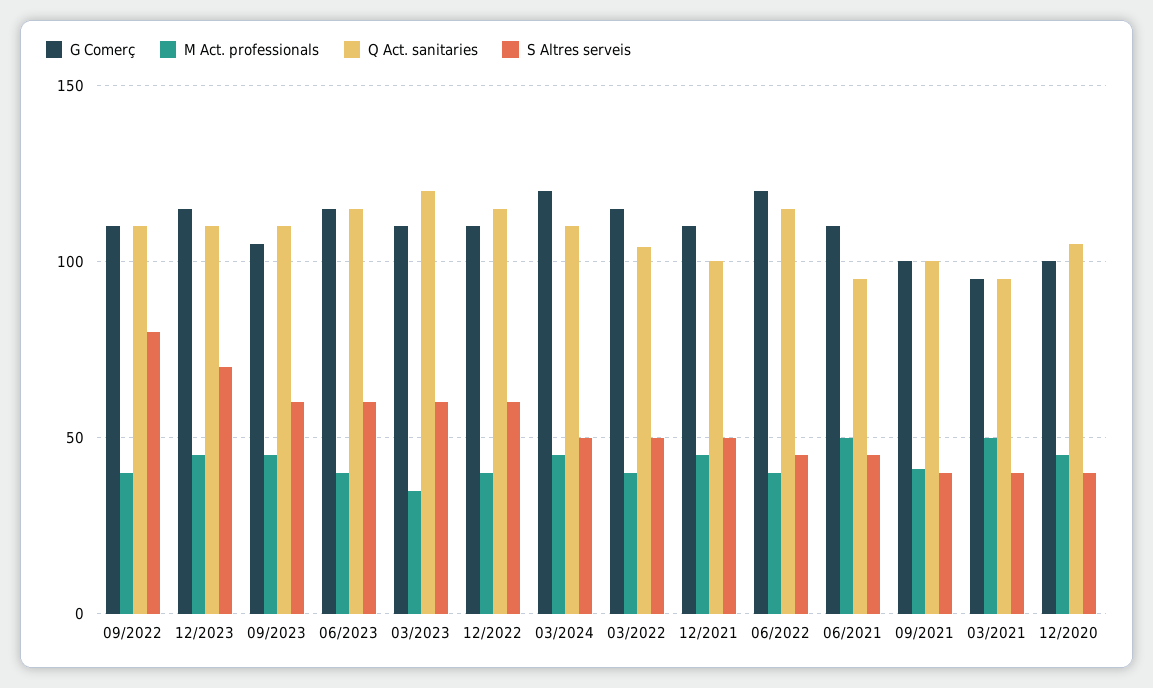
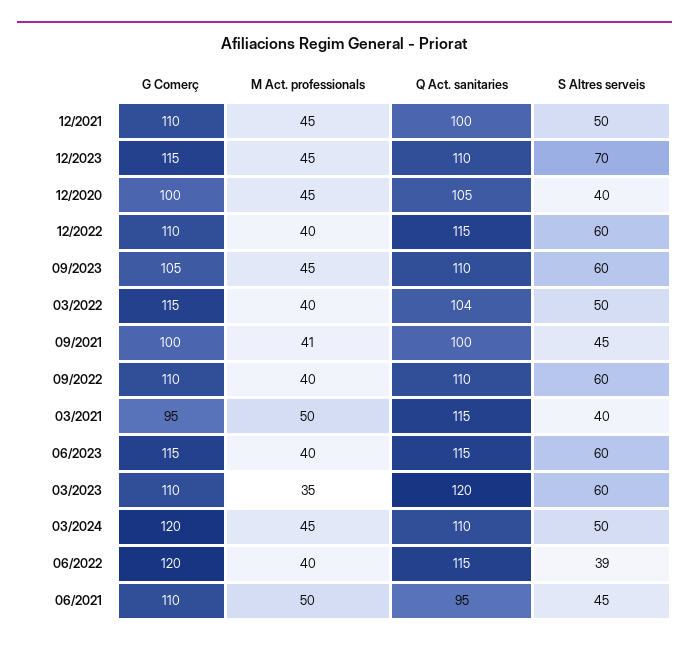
S Altres serveis, 09/2022: 80 -> 60
S Altres serveis, 06/2022: 45 -> 39
S Altres serveis, 09/2021: 40 -> 45
Q Act. sanitaries, 03/2021: 95 -> 115

